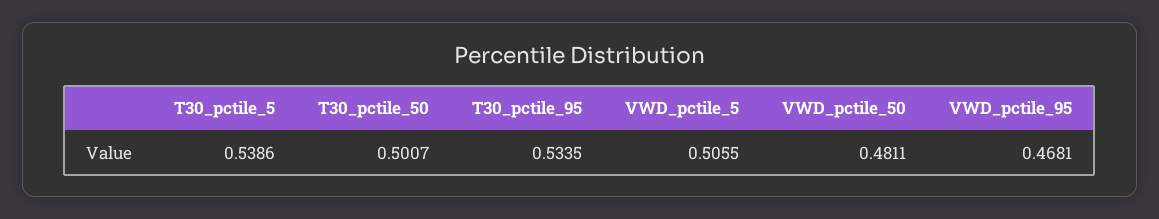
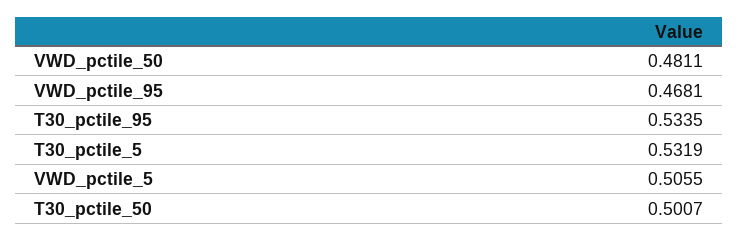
T30_pctile_5: 0.5386 -> 0.5319

